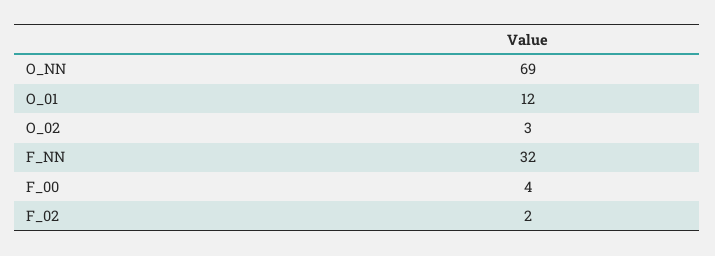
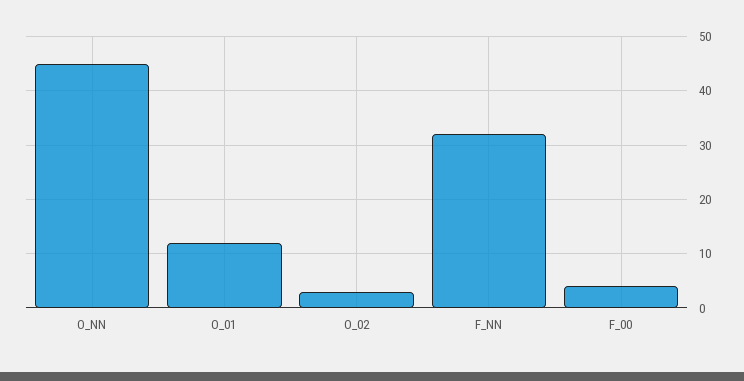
O_NN: 69 -> 45
F_02: 2 -> none

